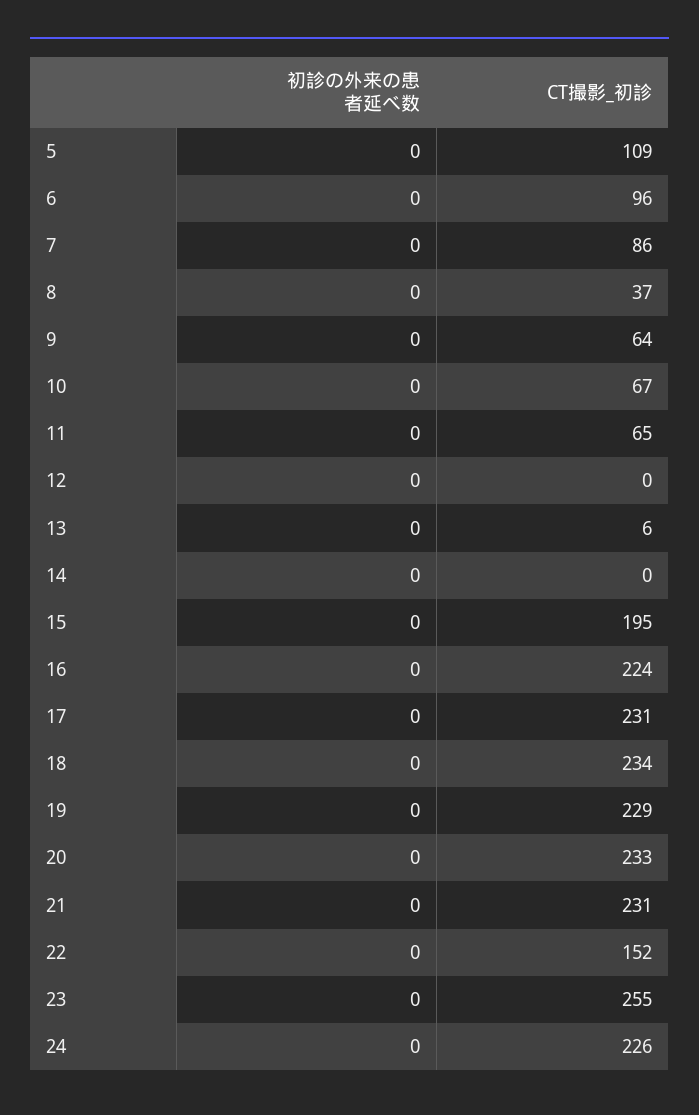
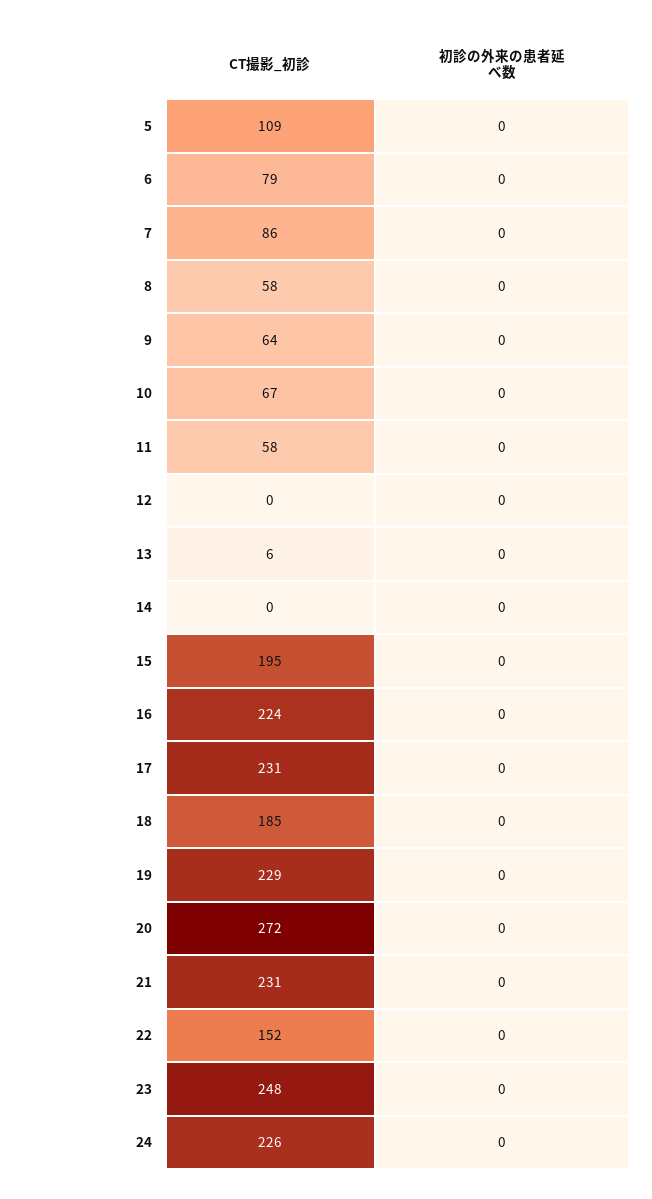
CT撮影_初診, 6: 96 -> 79
CT撮影_初診, 8: 37 -> 58
CT撮影_初診, 11: 65 -> 58
CT撮影_初診, 18: 234 -> 185
CT撮影_初診, 20: 233 -> 272
CT撮影_初診, 23: 255 -> 248

